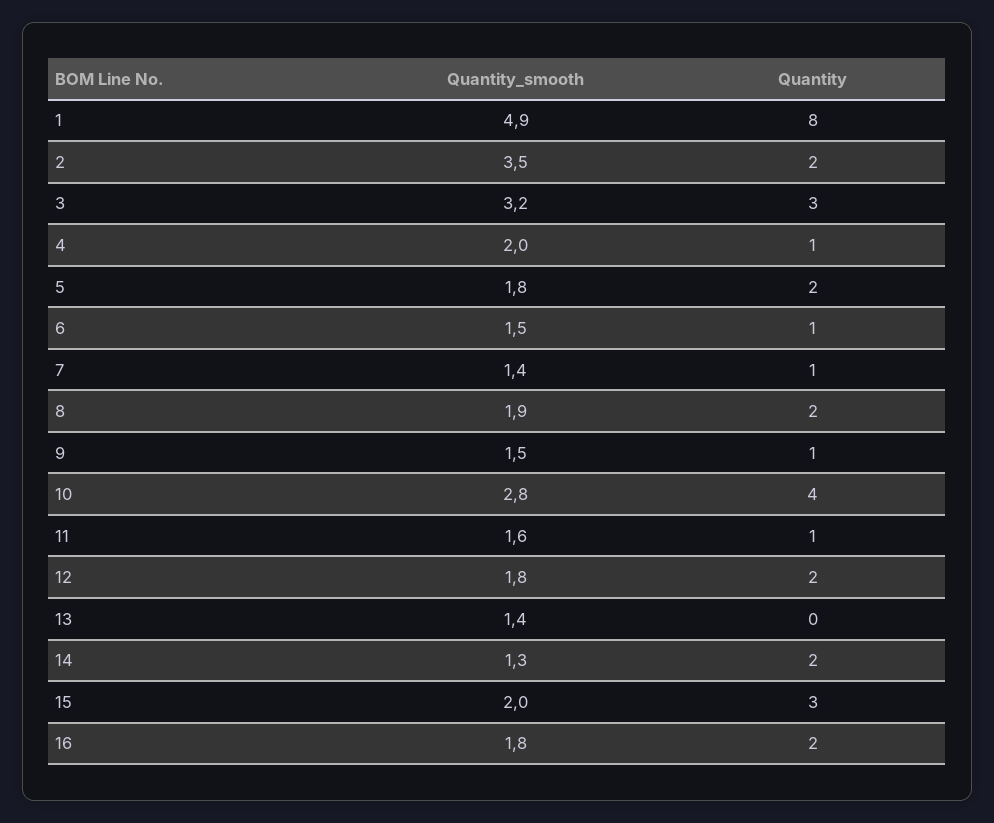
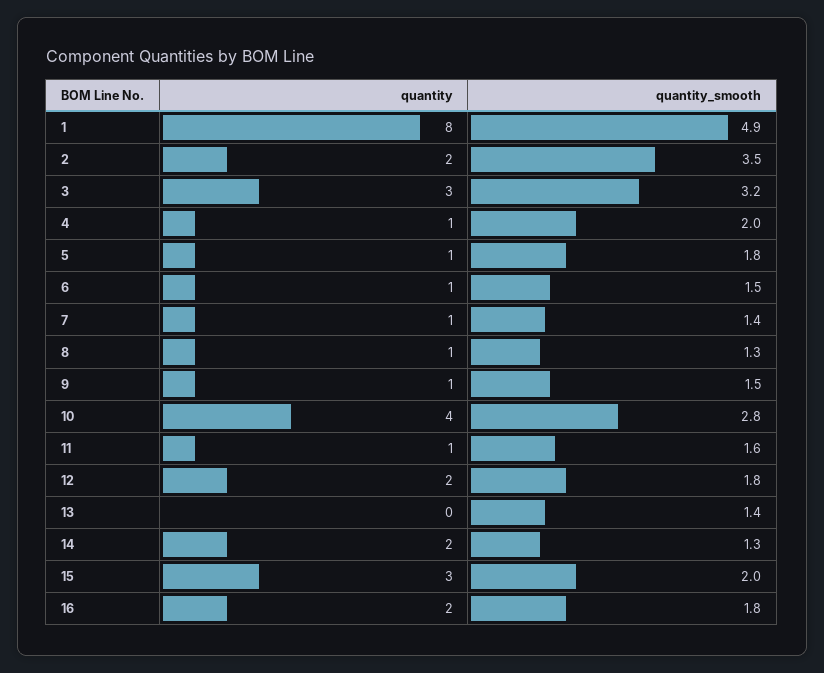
Quantity, 5: 2 -> 1
Quantity_smooth, 8: 1.9 -> 1.3
Quantity, 8: 2 -> 1

